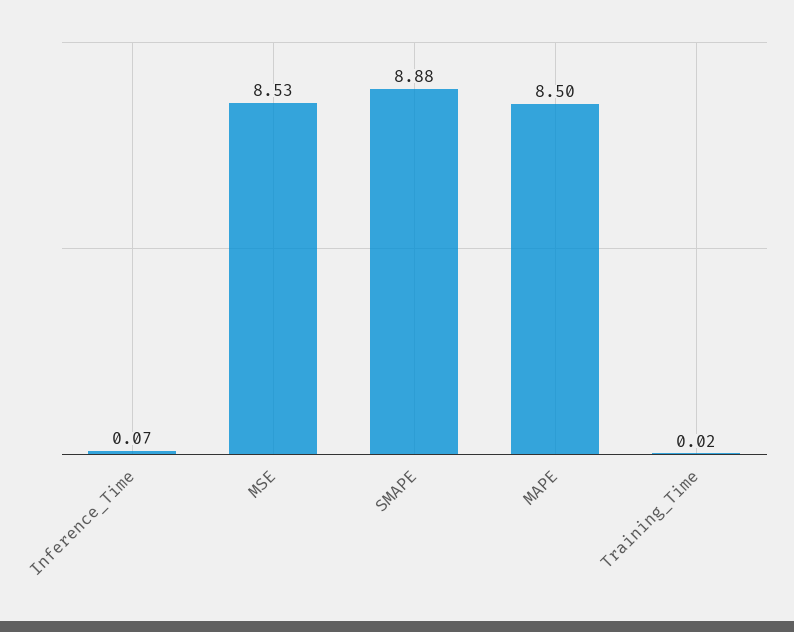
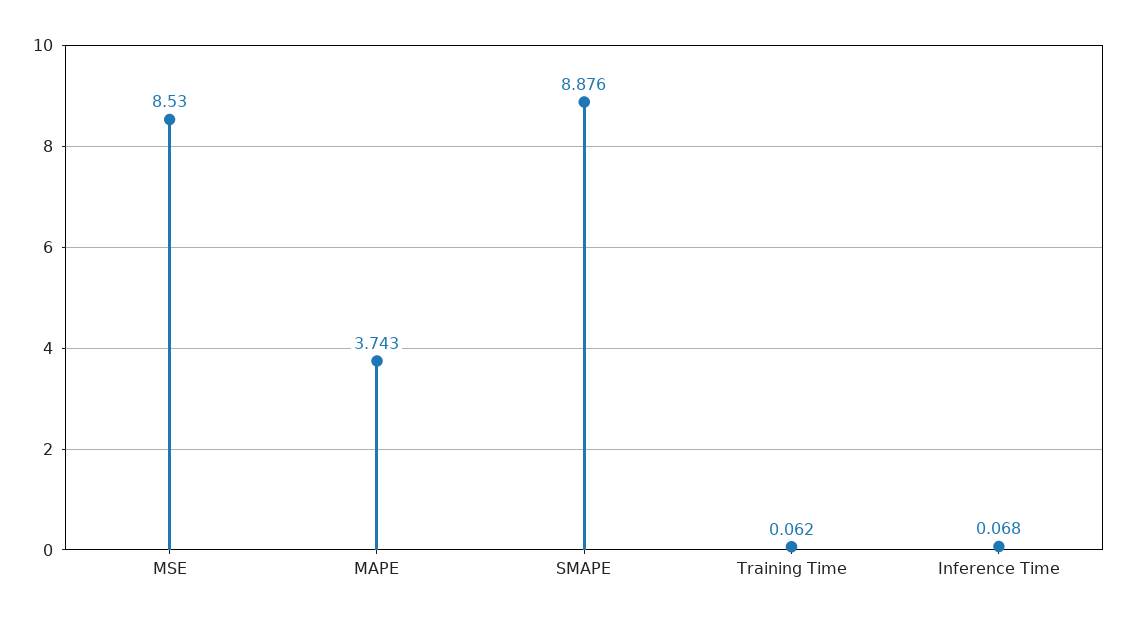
MAPE: 8.5 -> 3.743
Training_Time: 0.02 -> 0.062

